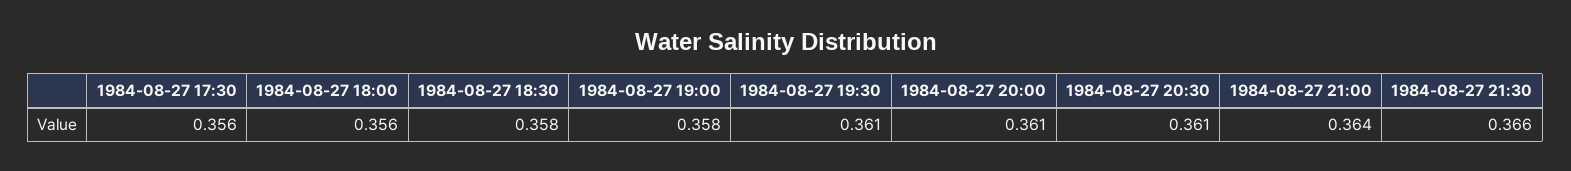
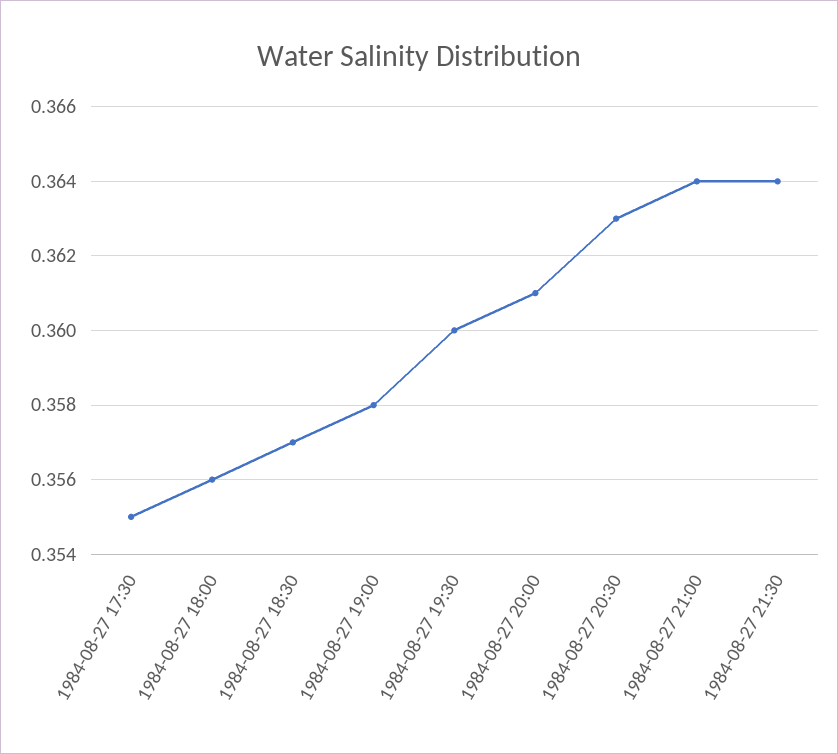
1984-08-27 17:30: 0.356 -> 0.355
1984-08-27 18:30: 0.358 -> 0.357
1984-08-27 19:30: 0.361 -> 0.36
1984-08-27 20:30: 0.361 -> 0.363
1984-08-27 21:30: 0.366 -> 0.364

